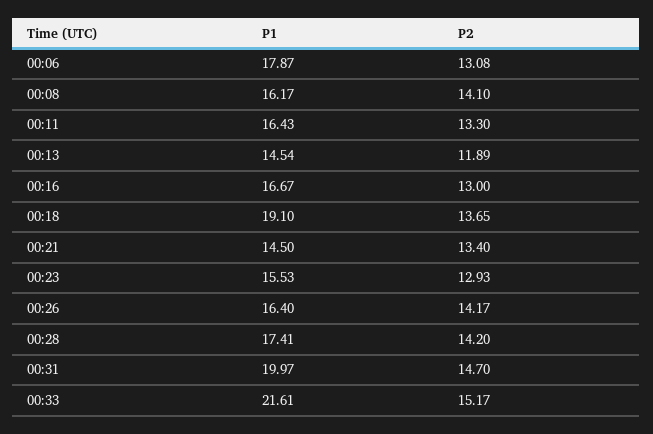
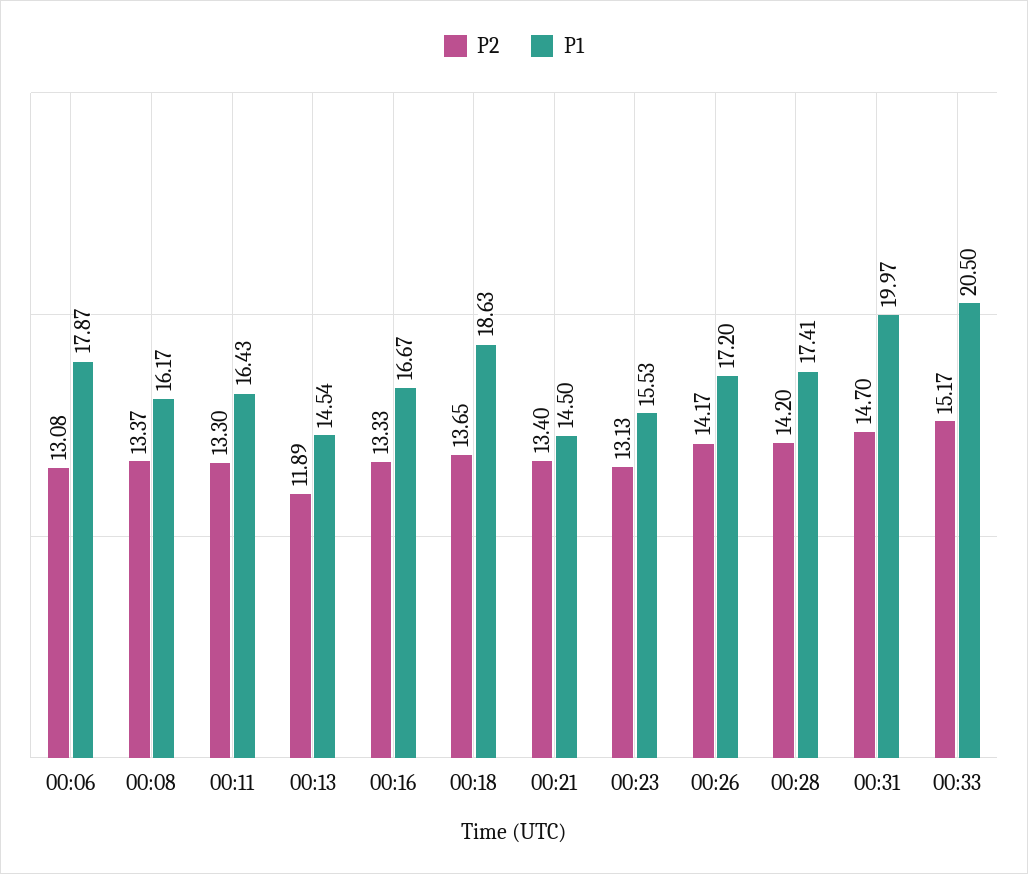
P2, 00:08: 14.1 -> 13.37
P2, 00:16: 13 -> 13.33
P1, 00:18: 19.1 -> 18.63
P2, 00:23: 12.93 -> 13.13
P1, 00:26: 16.4 -> 17.2
P1, 00:33: 21.61 -> 20.5

